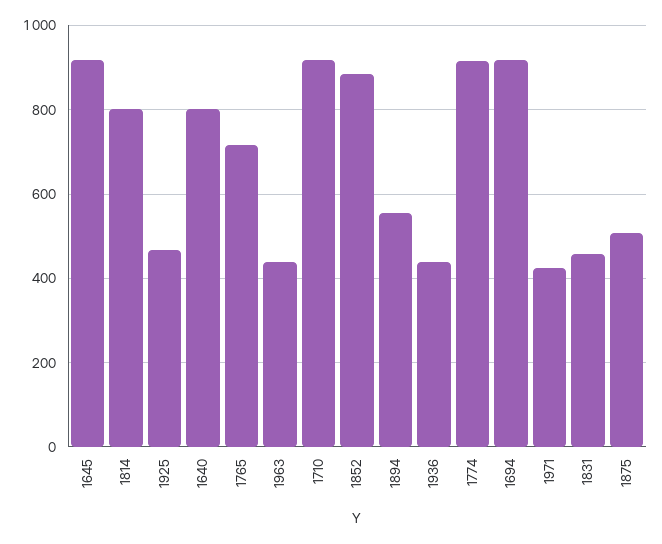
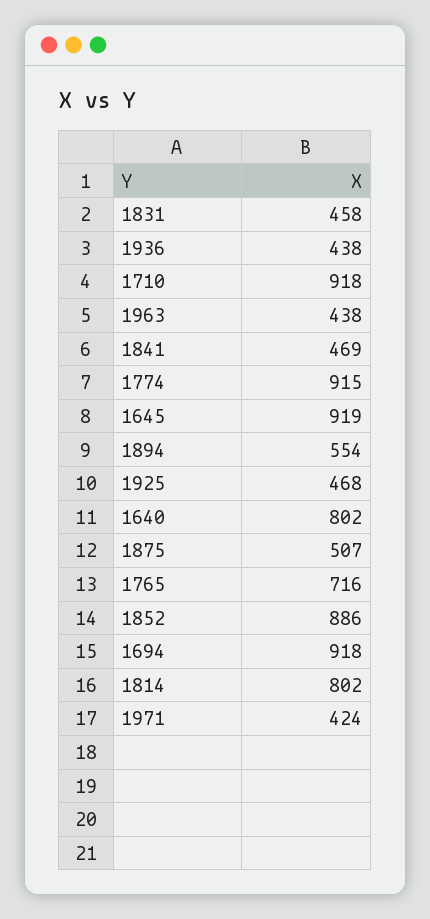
1841: none -> 469

